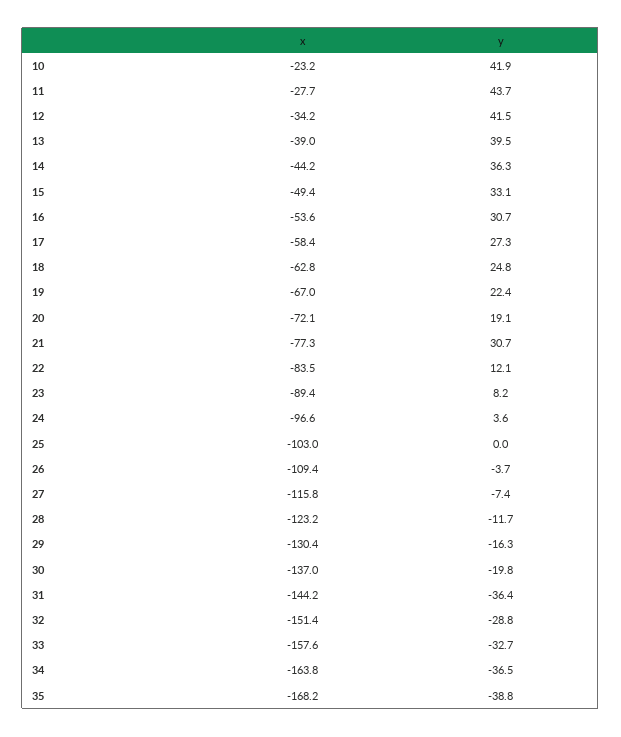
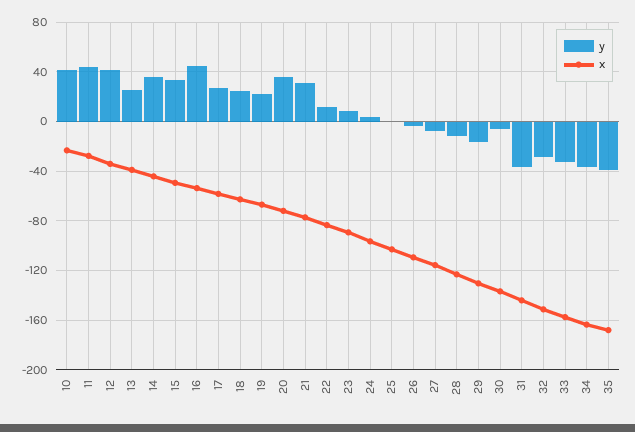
y, 13: 39.5 -> 25
y, 16: 30.7 -> 45
y, 20: 19.1 -> 35
y, 30: -19.8 -> -5

